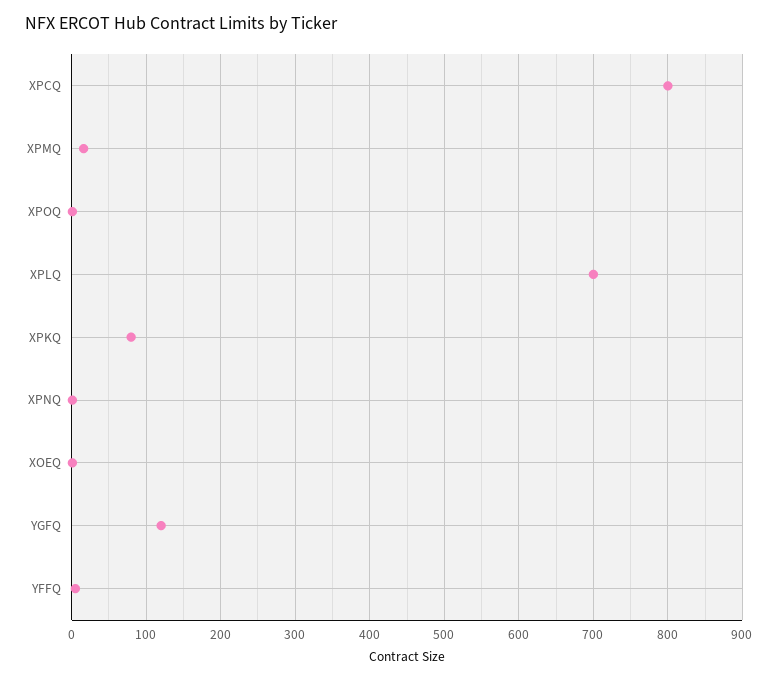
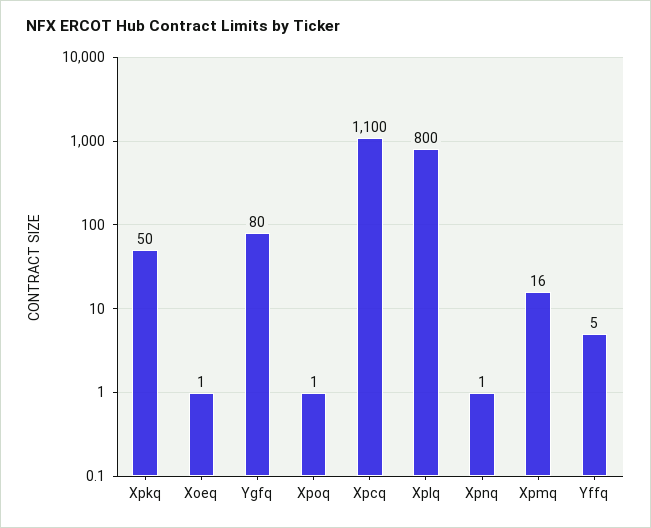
XPCQ: 800 -> 1100
XPLQ: 700 -> 800
XPKQ: 80 -> 50
YGFQ: 120 -> 80

